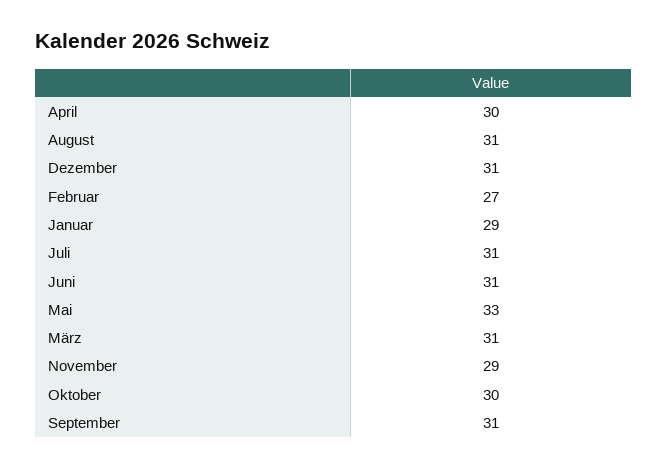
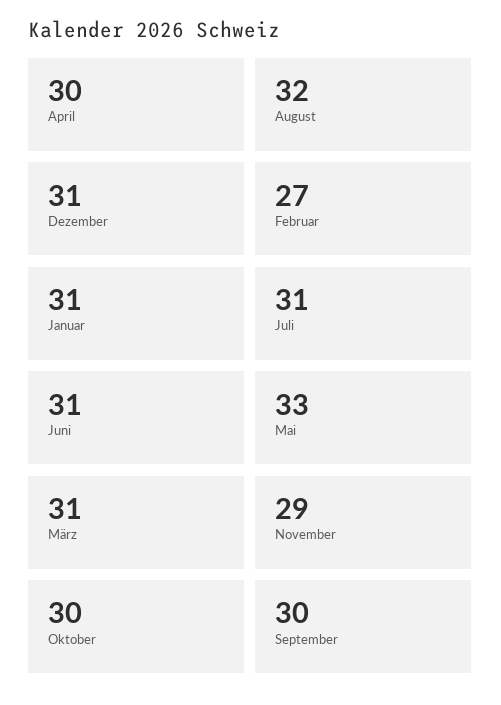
August: 31 -> 32
Januar: 29 -> 31
September: 31 -> 30

